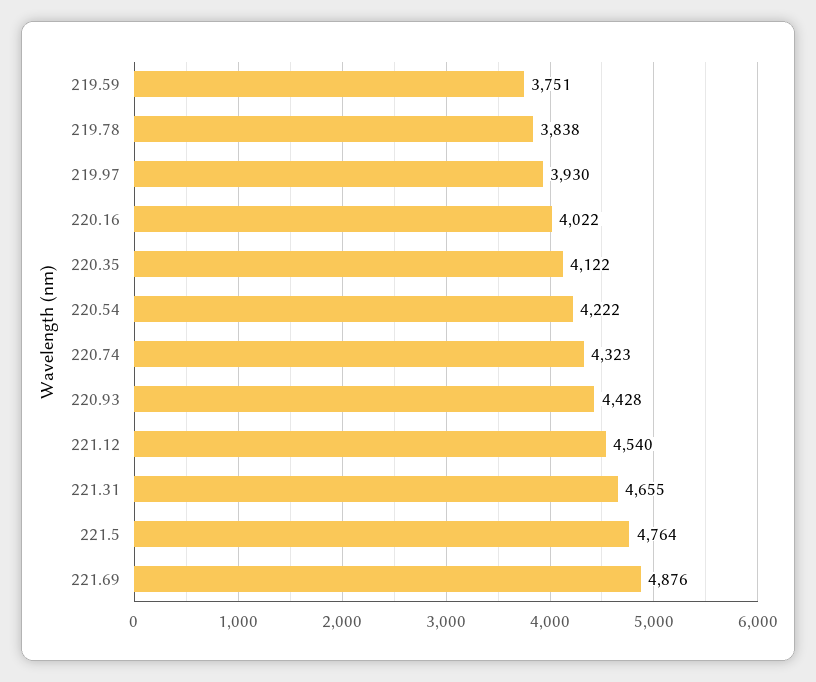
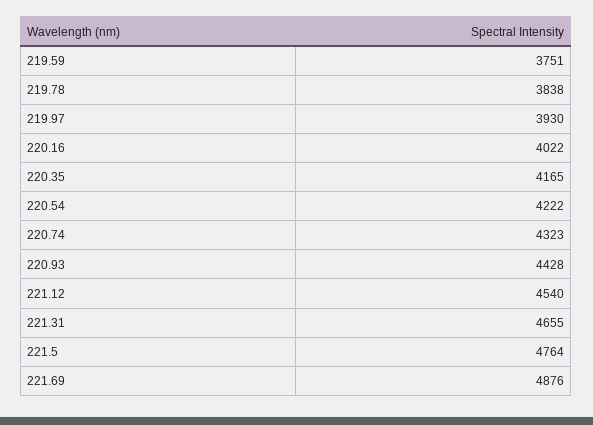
220.35: 4122 -> 4165

